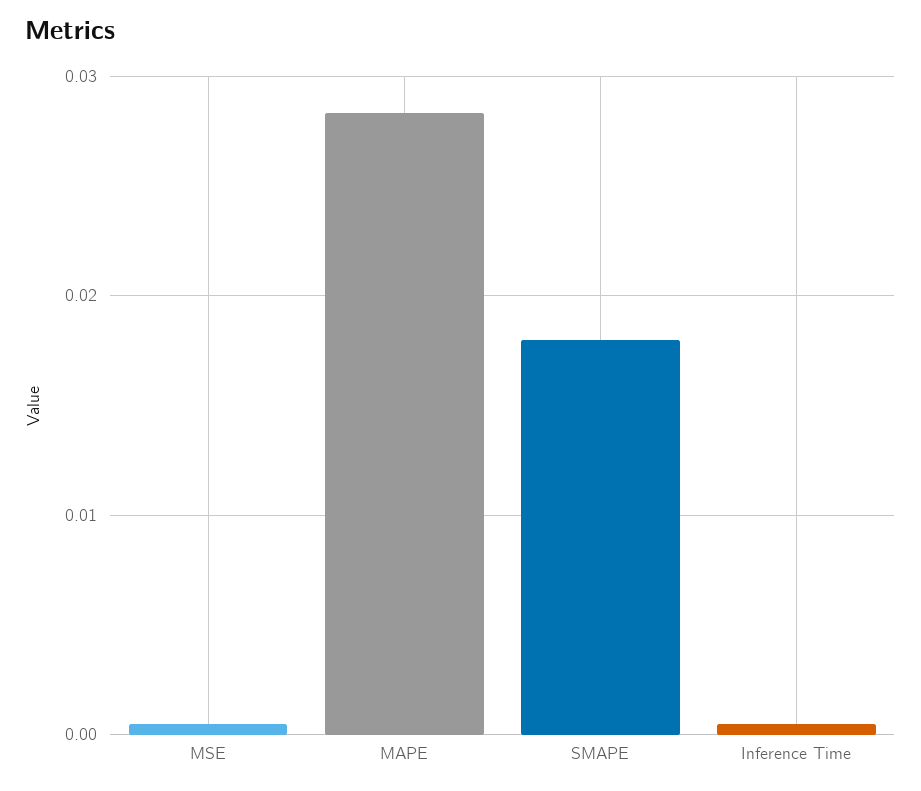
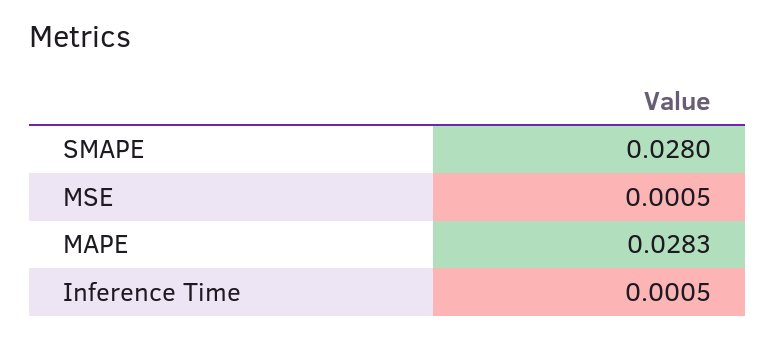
SMAPE: 0.018 -> 0.028

